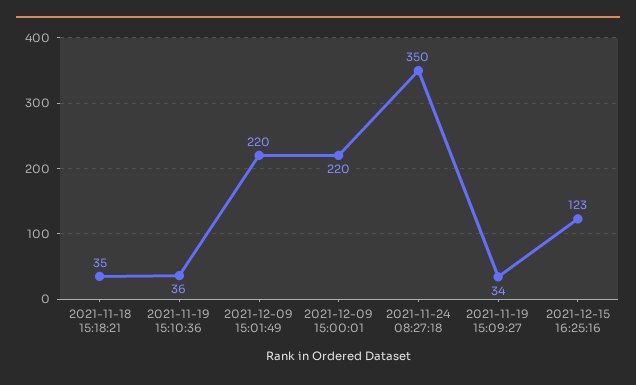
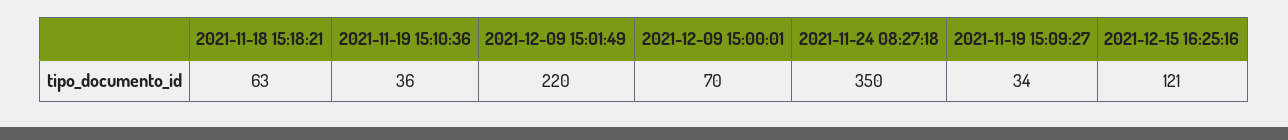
2021-11-18 15:18:21: 35 -> 63
2021-12-09 15:00:01: 220 -> 70
2021-12-15 16:25:16: 123 -> 121

